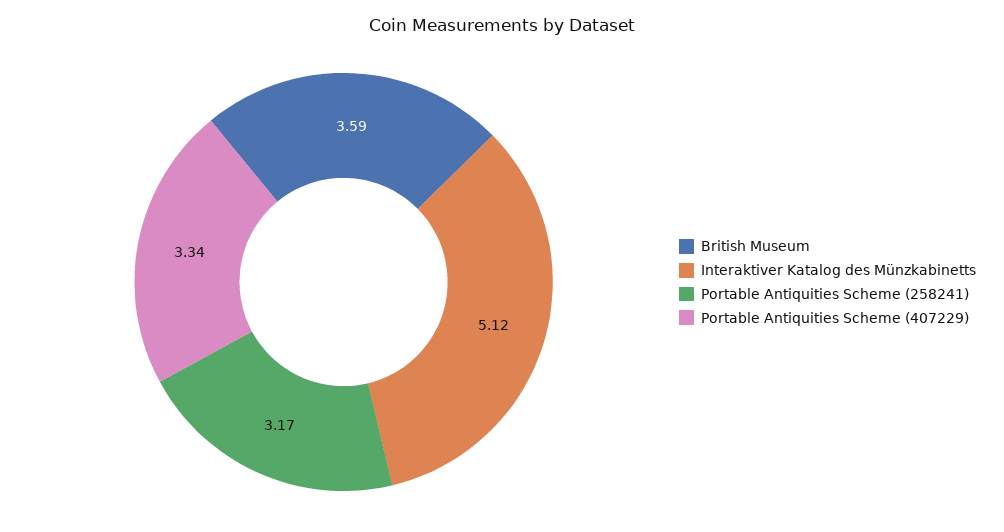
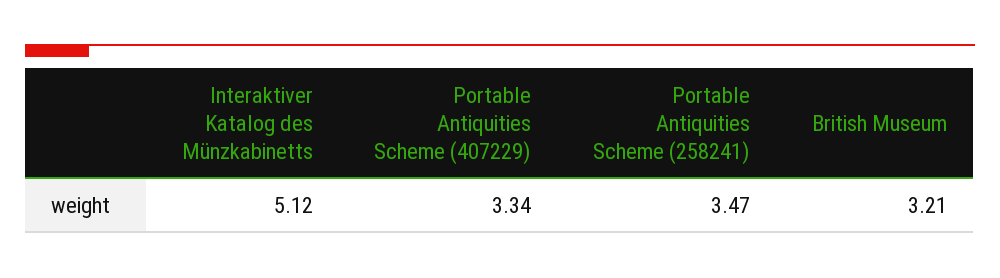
British Museum: 3.59 -> 3.21
Portable Antiquities Scheme (258241): 3.17 -> 3.47

